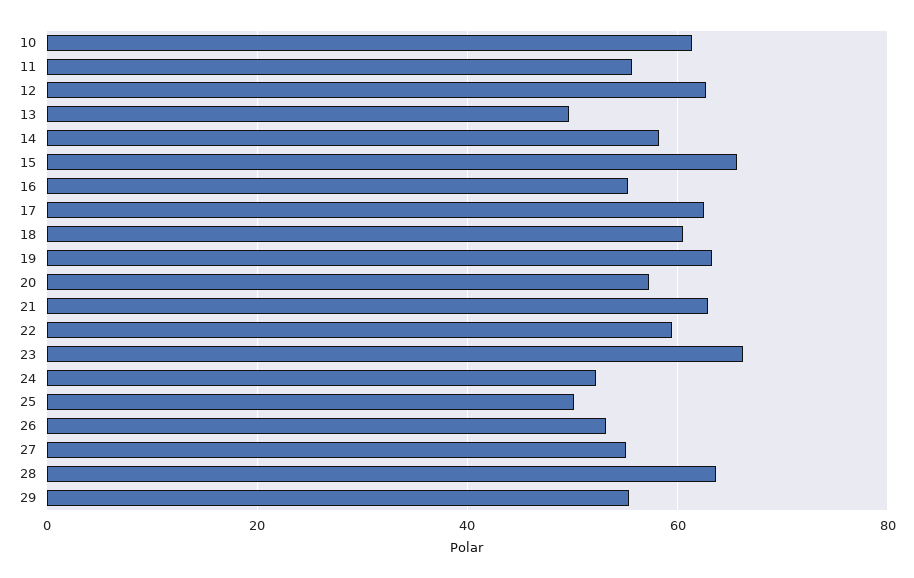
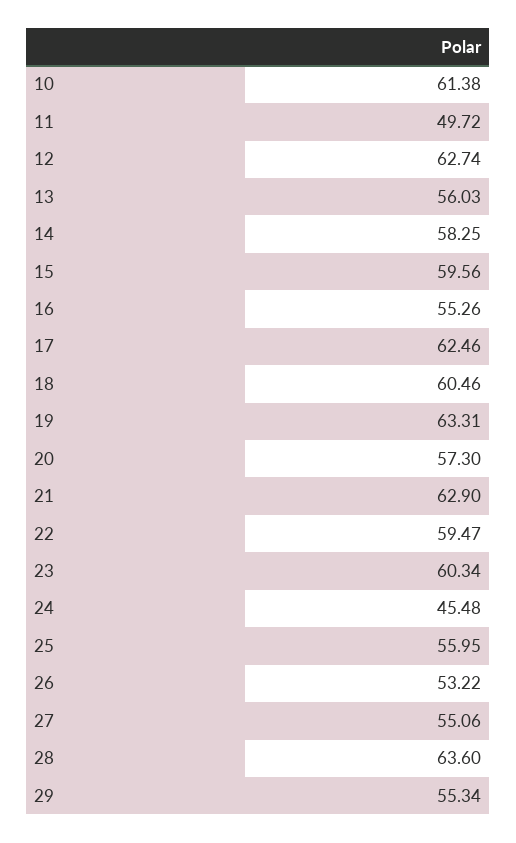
11: 56 -> 49.72
13: 50 -> 56.03
15: 66 -> 59.56
23: 66 -> 60.34
24: 52 -> 45.48
25: 50 -> 55.95

